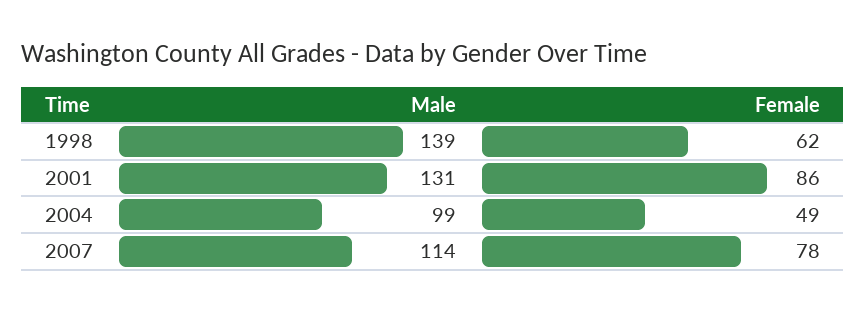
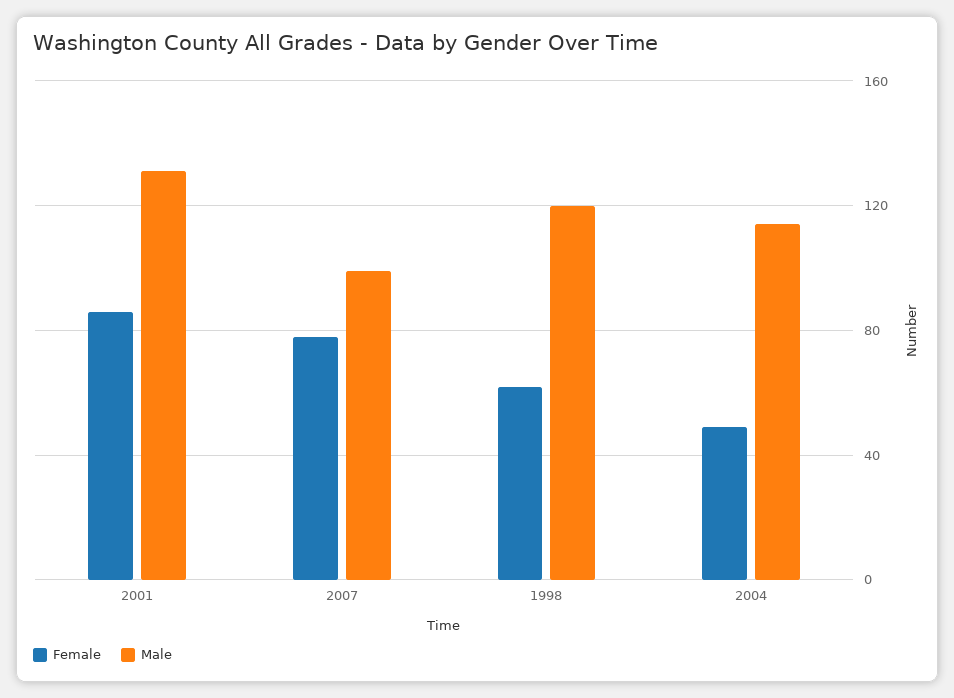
Male, 1998: 139 -> 120
Male, 2004: 99 -> 115
Male, 2007: 114 -> 100

